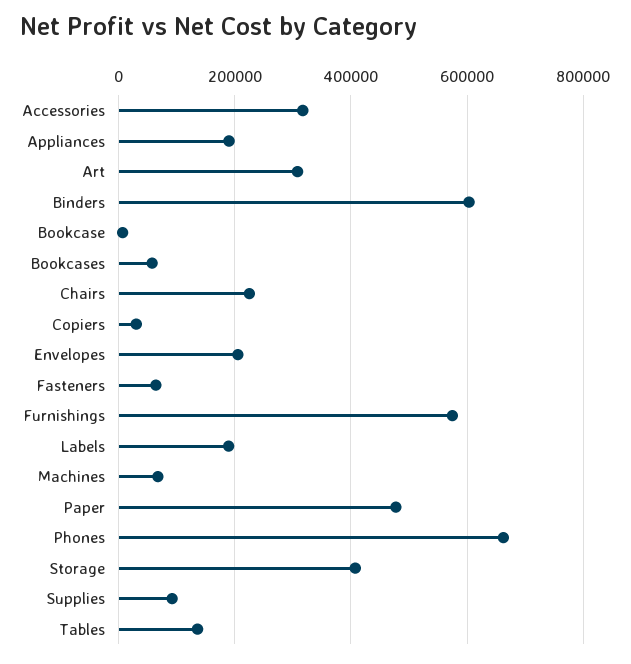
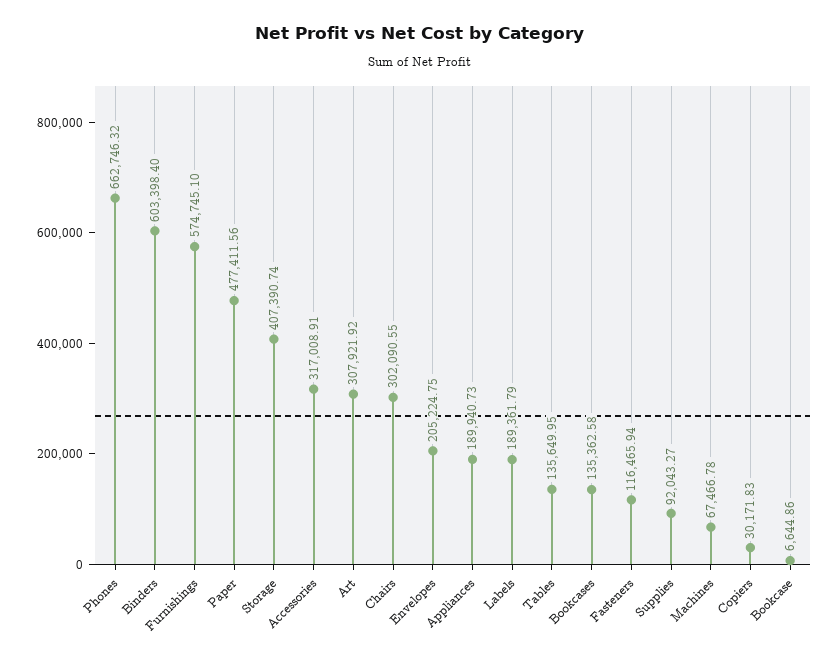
Bookcases: 60000 -> 135362.58
Chairs: 220000 -> 302090.55
Fasteners: 60000 -> 116465.94

